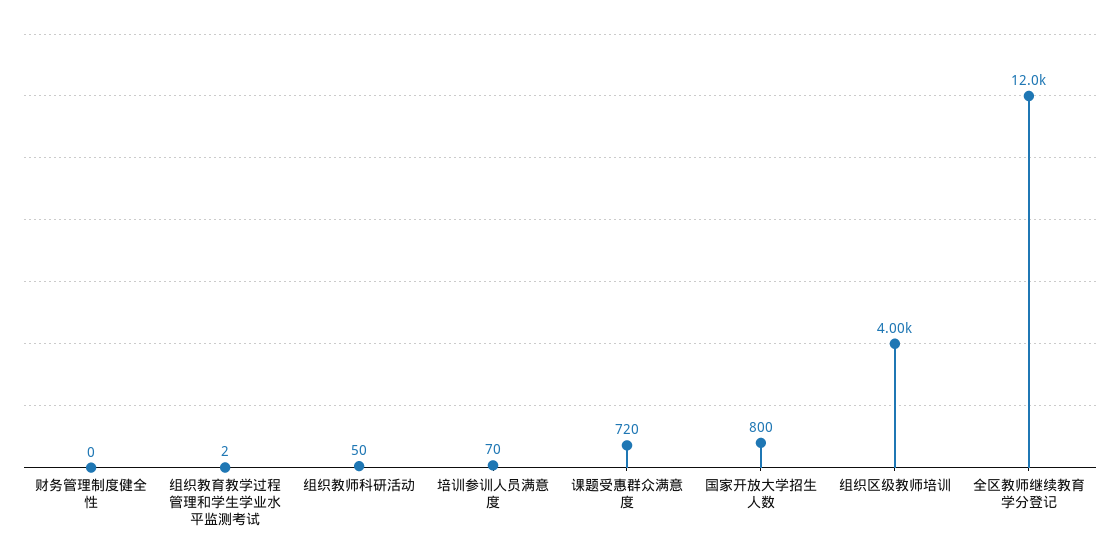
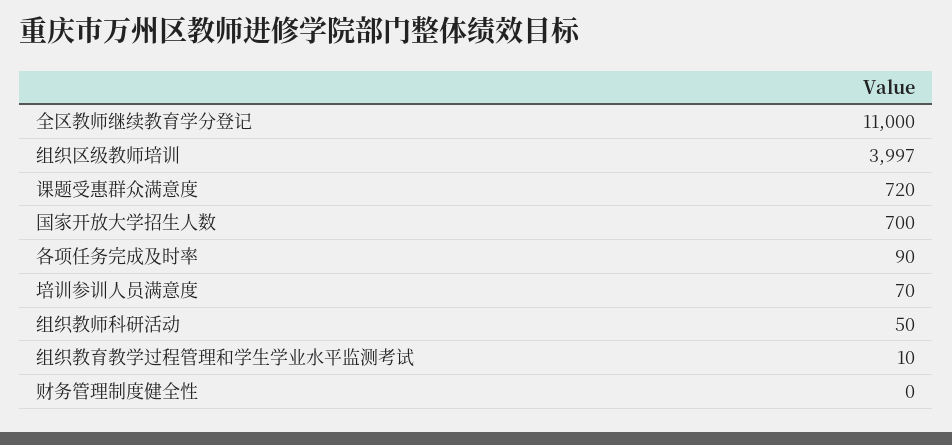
组织教育教学过程管理和学生学业水平监测考试: 2 -> 10
国家开放大学招生人数: 800 -> 700
全区教师继续教育学分登记: 12000 -> 11000
各项任务完成及时率: none -> 90

